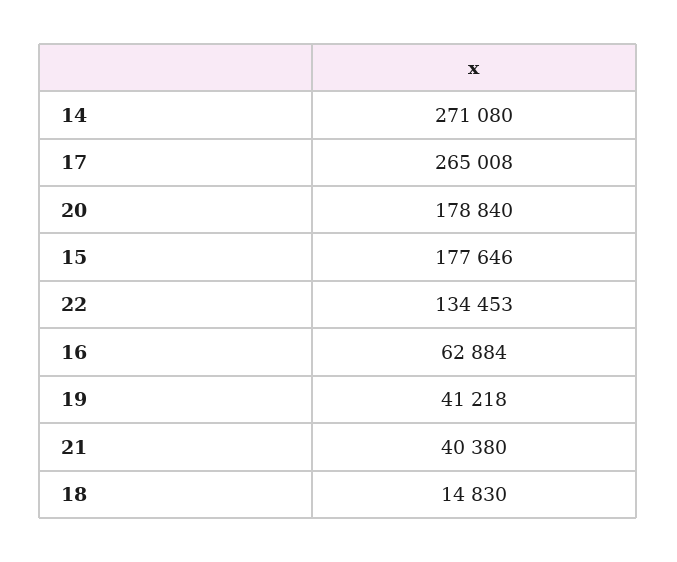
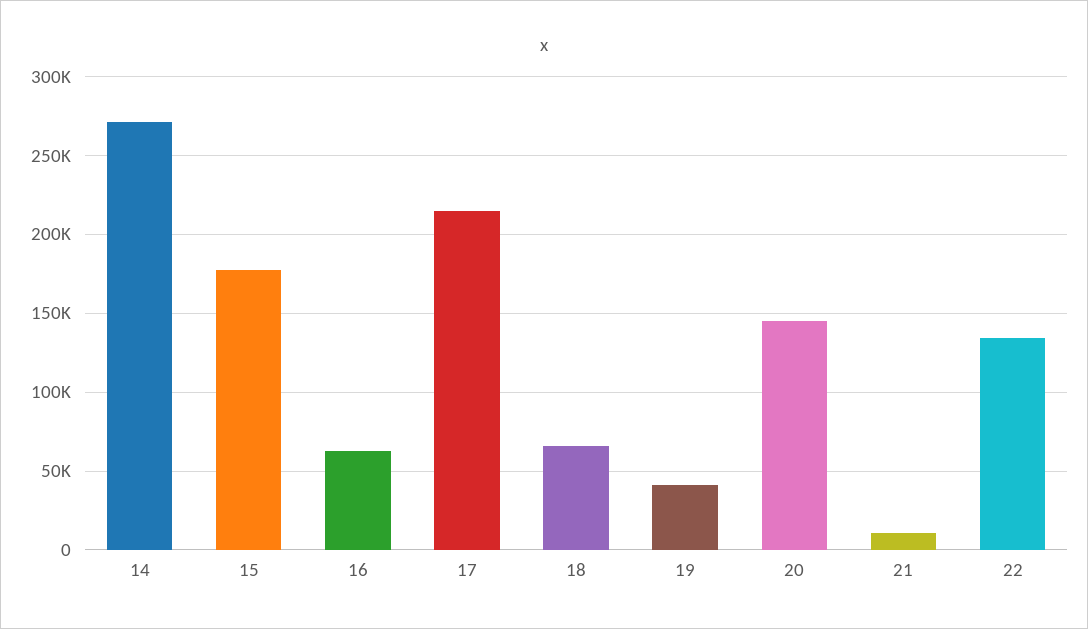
17: 265008 -> 215000
20: 178840 -> 145000
21: 40380 -> 10000
18: 14830 -> 65000

